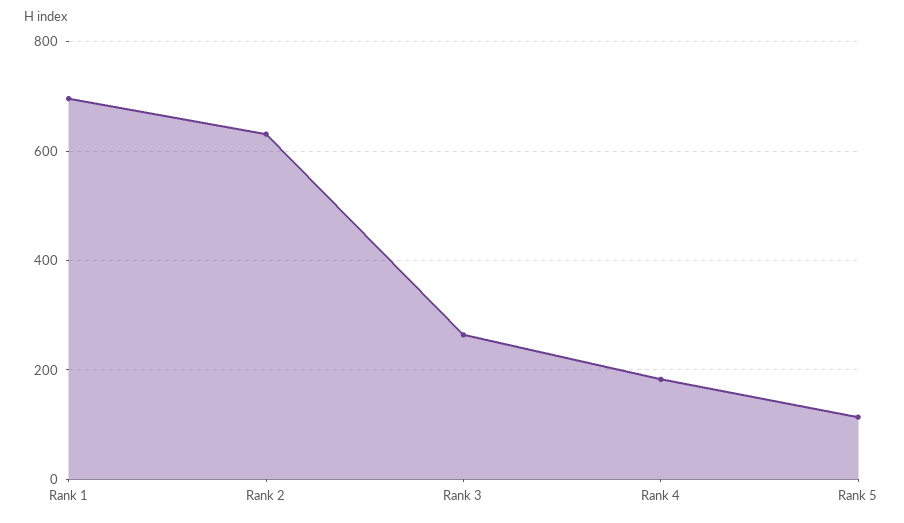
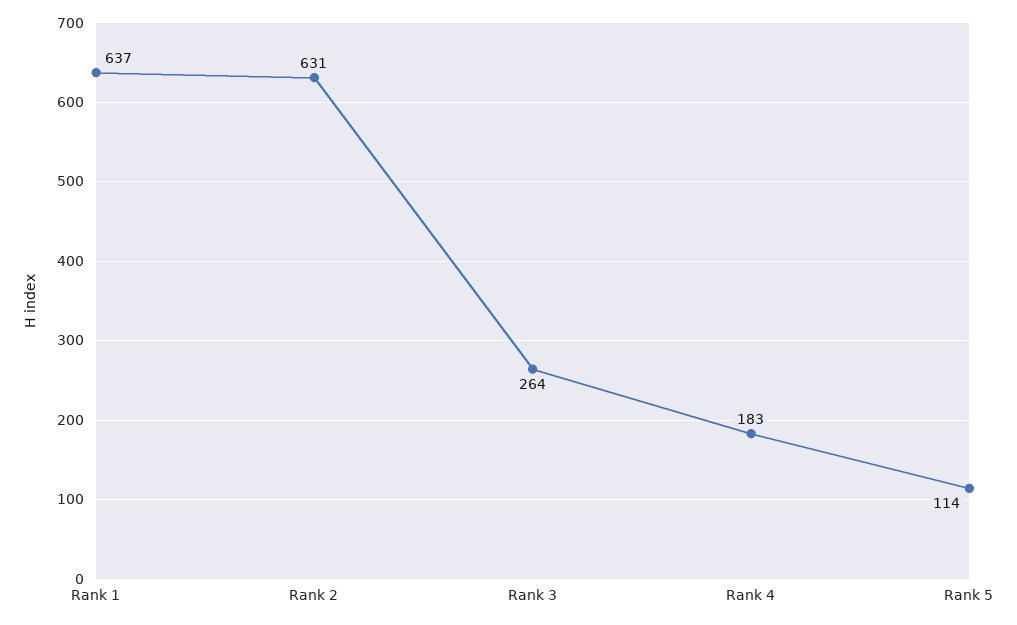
Rank 1: 700 -> 637

